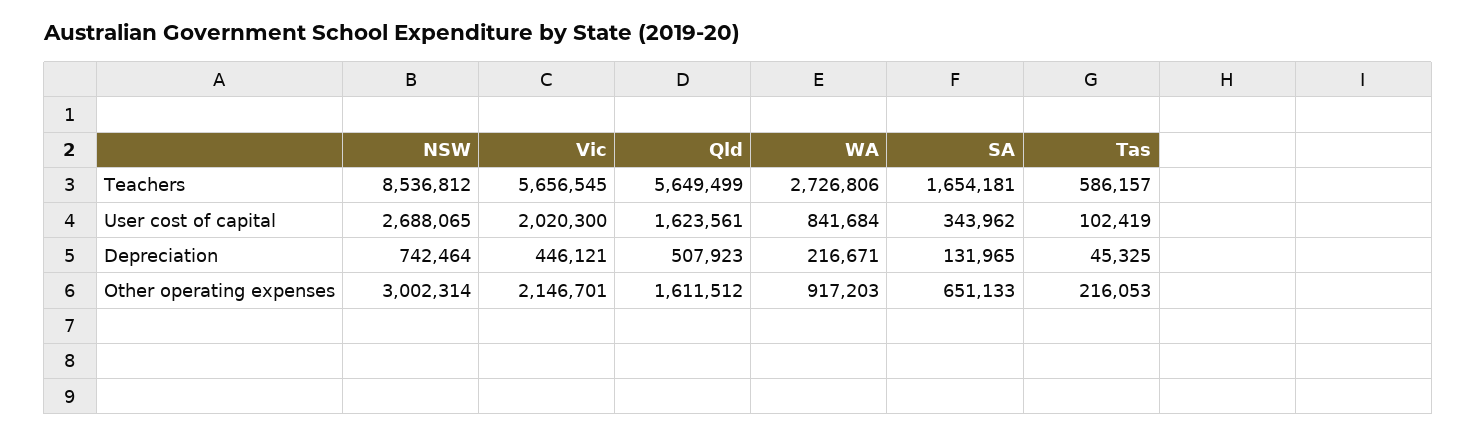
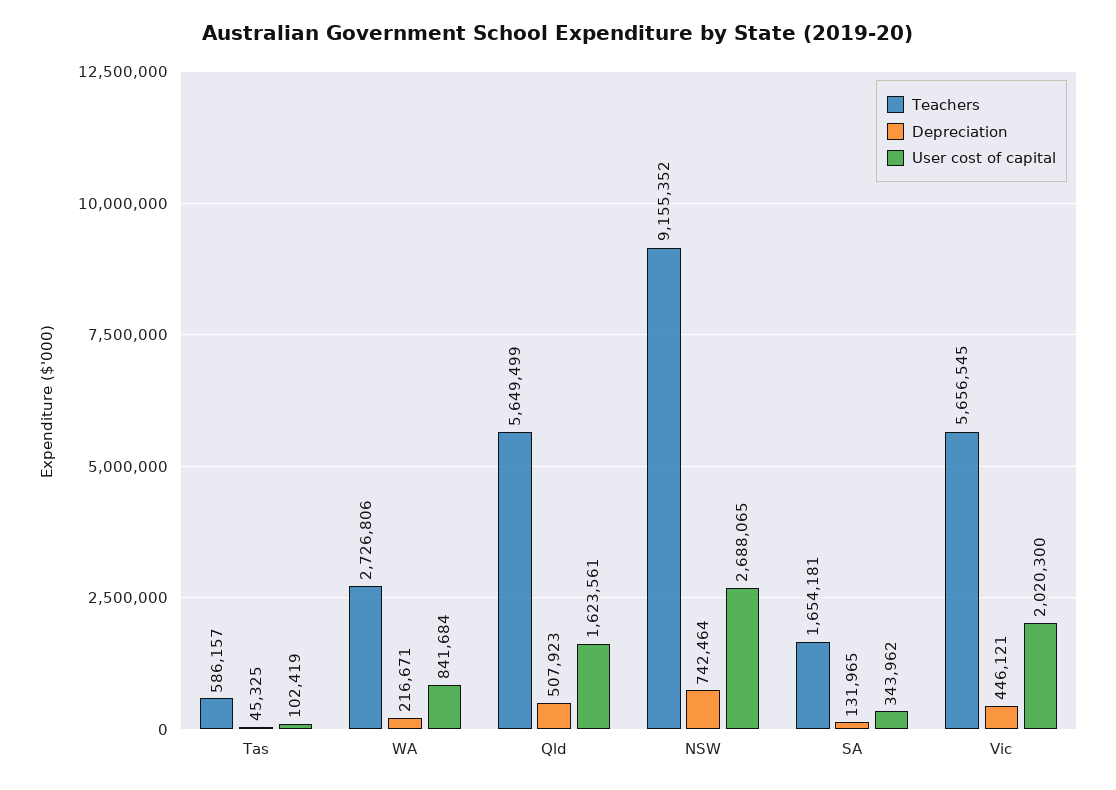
Teachers, NSW: 8536812 -> 9155352
Other operating expenses, NSW: 3002314 -> none
Other operating expenses, Vic: 2146701 -> none
Other operating expenses, Qld: 1611512 -> none
Other operating expenses, WA: 917203 -> none
Other operating expenses, SA: 651133 -> none
Other operating expenses, Tas: 216053 -> none

